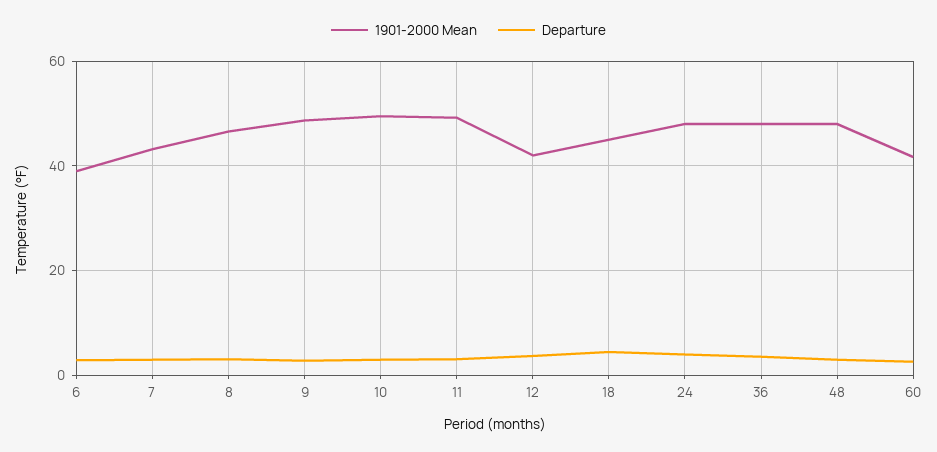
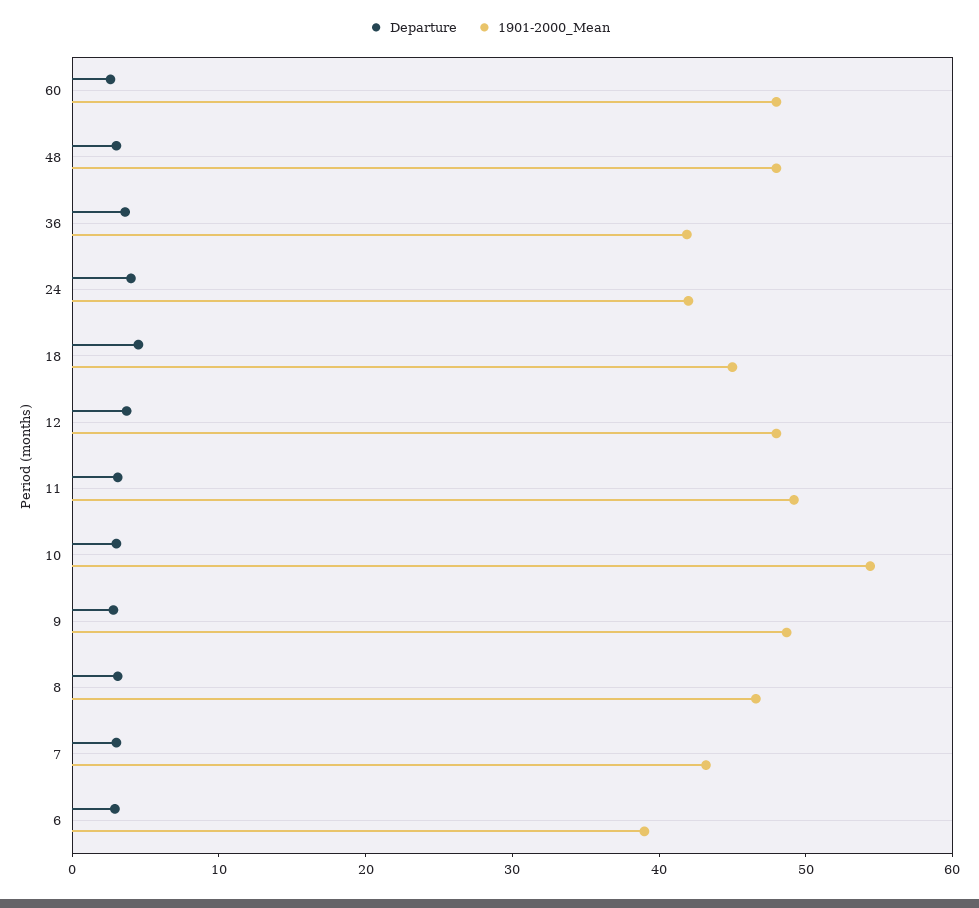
1901-2000 Mean, 10: 50 -> 54
1901-2000 Mean, 12: 42 -> 48
1901-2000 Mean, 24: 48 -> 42
1901-2000 Mean, 36: 48 -> 42
1901-2000 Mean, 60: 42 -> 48

